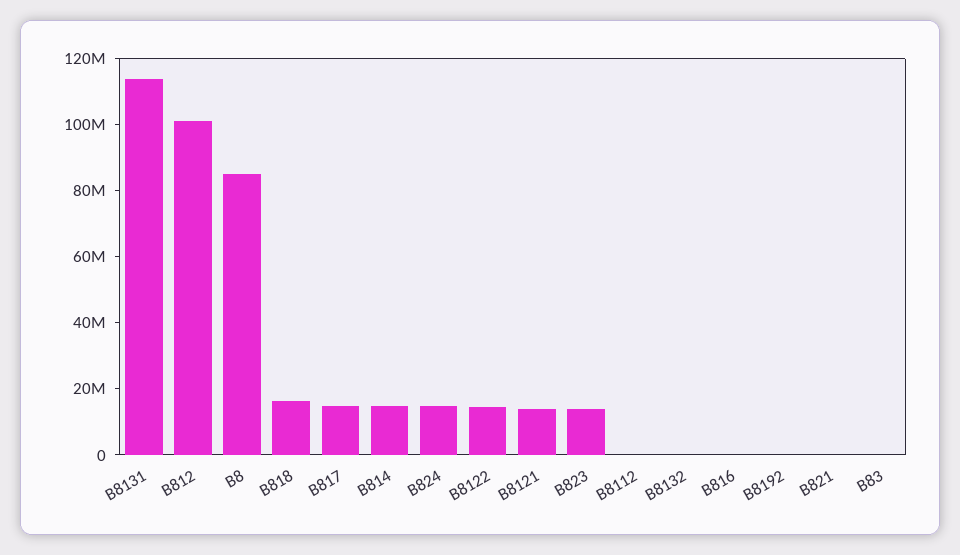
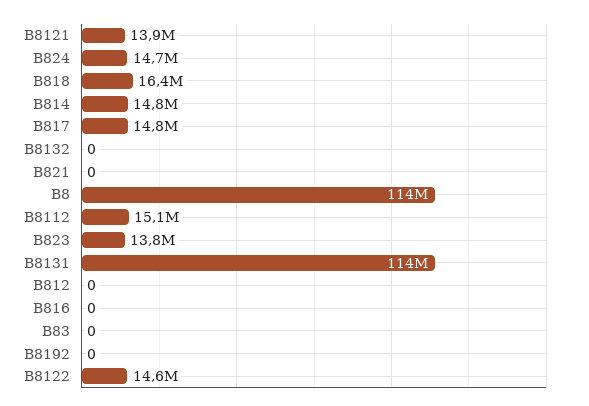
B812: 100000000 -> 0
B8: 85000000 -> 114000000
B8112: 0 -> 15100000

